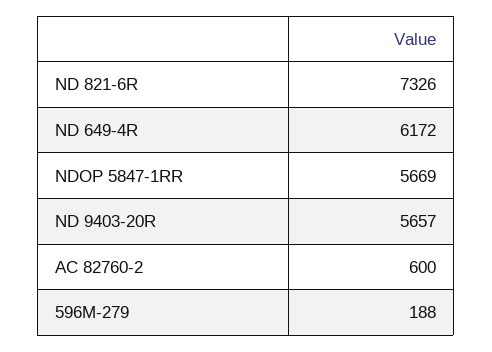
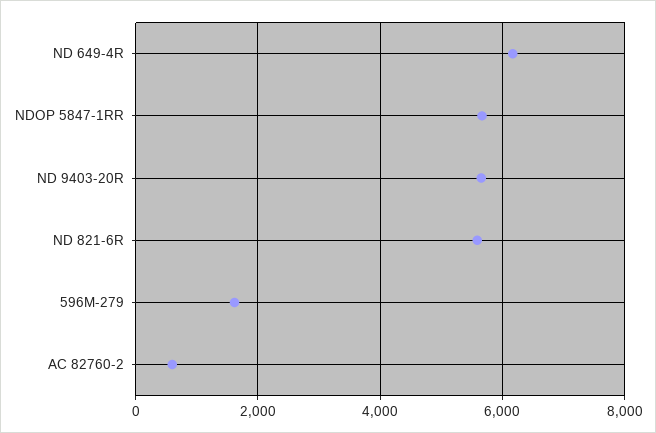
ND 821-6R: 7326 -> 5600
596M-279: 188 -> 1600

